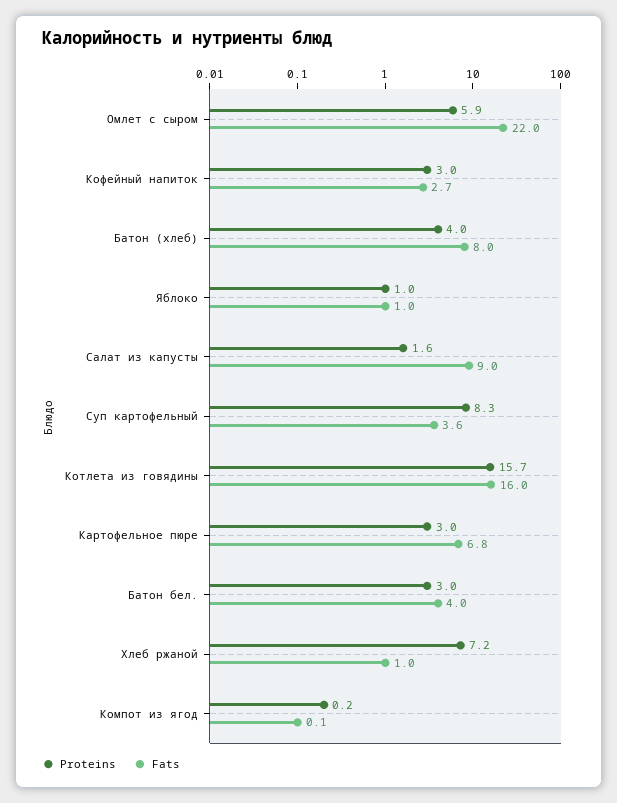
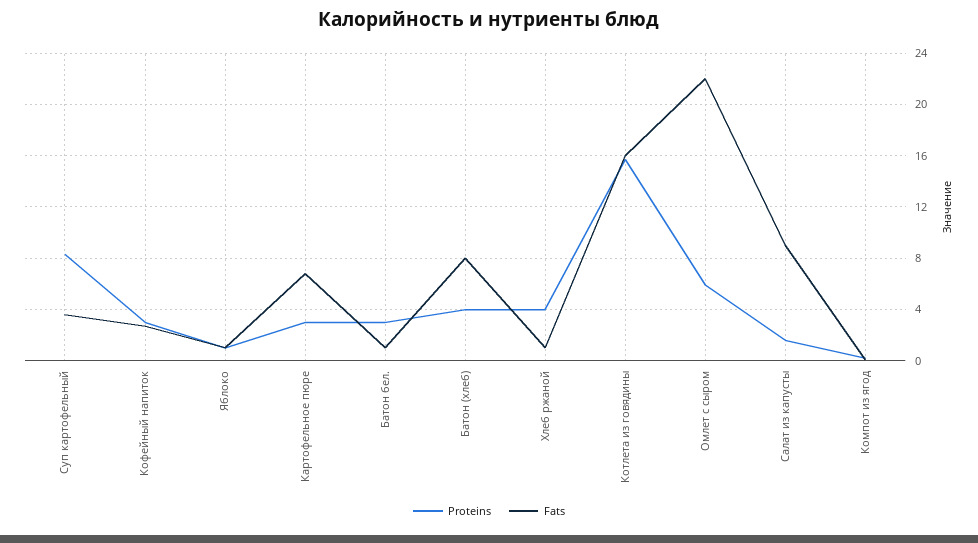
Fats, Батон бел.: 4 -> 1
Proteins, Хлеб ржаной: 7.2 -> 4

